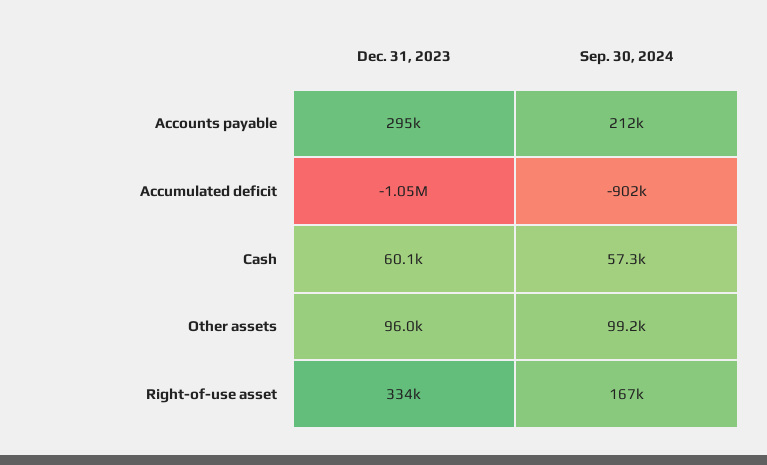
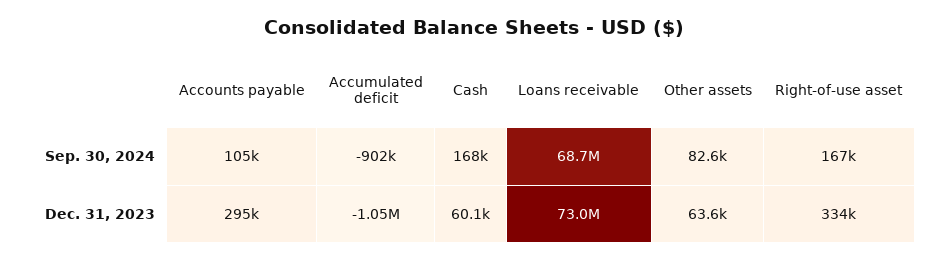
Sep. 30, 2024, Accounts payable: 212000 -> 105000
Sep. 30, 2024, Cash: 57300 -> 168000
Dec. 31, 2023, Other assets: 96000 -> 63600
Sep. 30, 2024, Other assets: 99200 -> 82600
Sep. 30, 2024, Loans receivable: none -> 68700000
Dec. 31, 2023, Loans receivable: none -> 73000000

